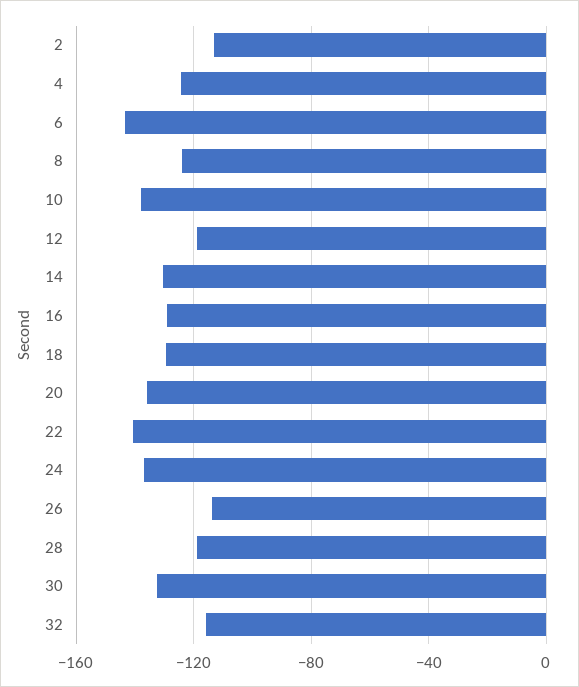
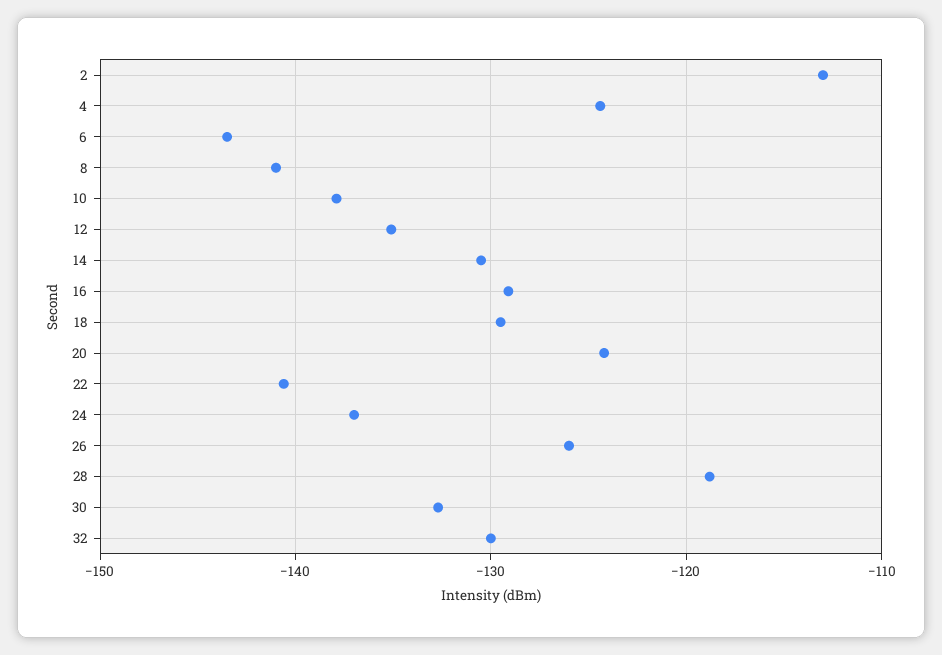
8: -125 -> -141
12: -120 -> -135
20: -135 -> -124
26: -115 -> -126
32: -115 -> -130

